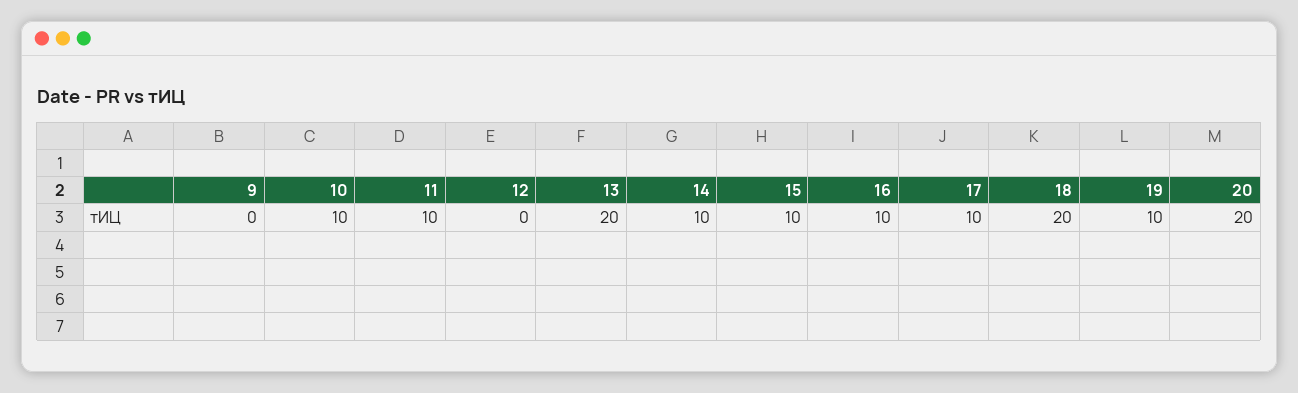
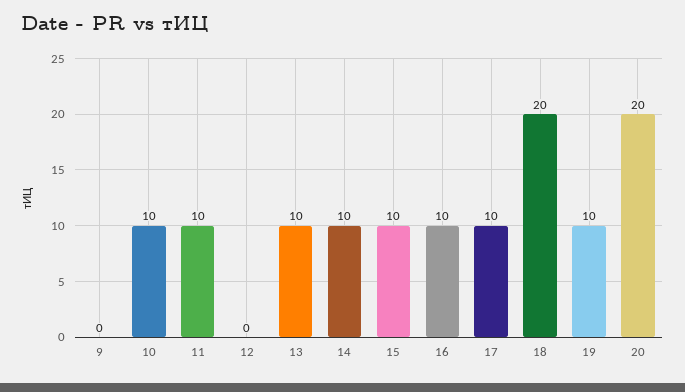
13: 20 -> 10

